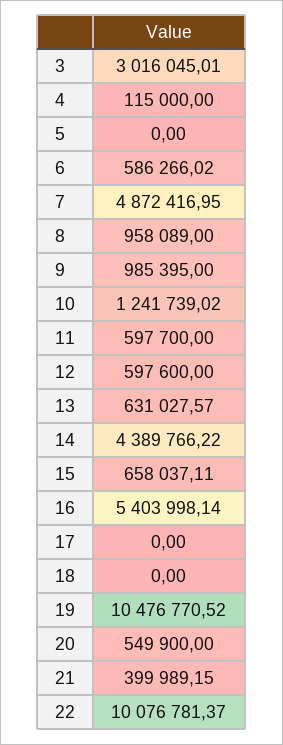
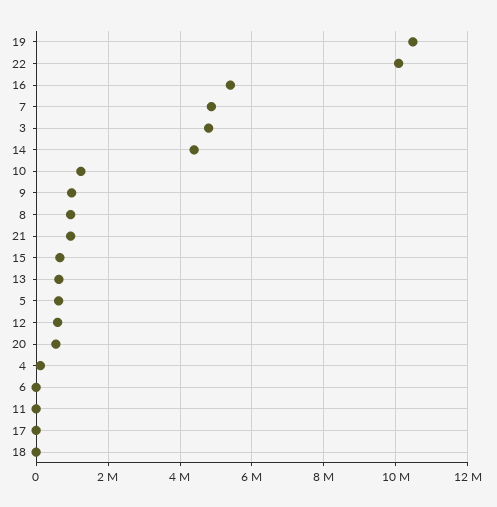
3: 3016045.01 -> 4800000
5: 0 -> 600000
6: 586266.02 -> 0
11: 597700 -> 0
21: 399989.15 -> 1000000

